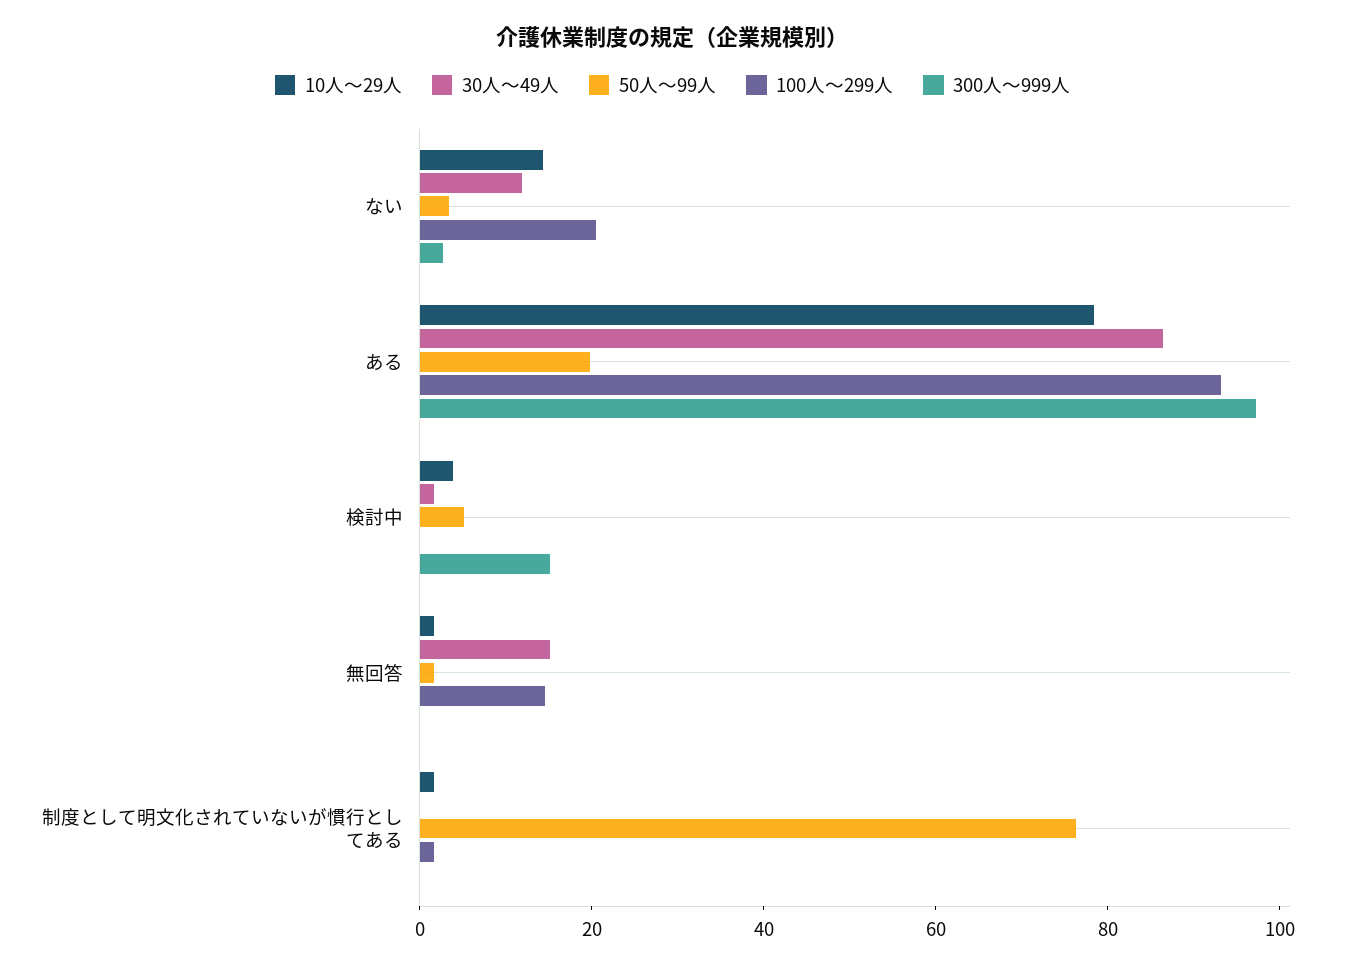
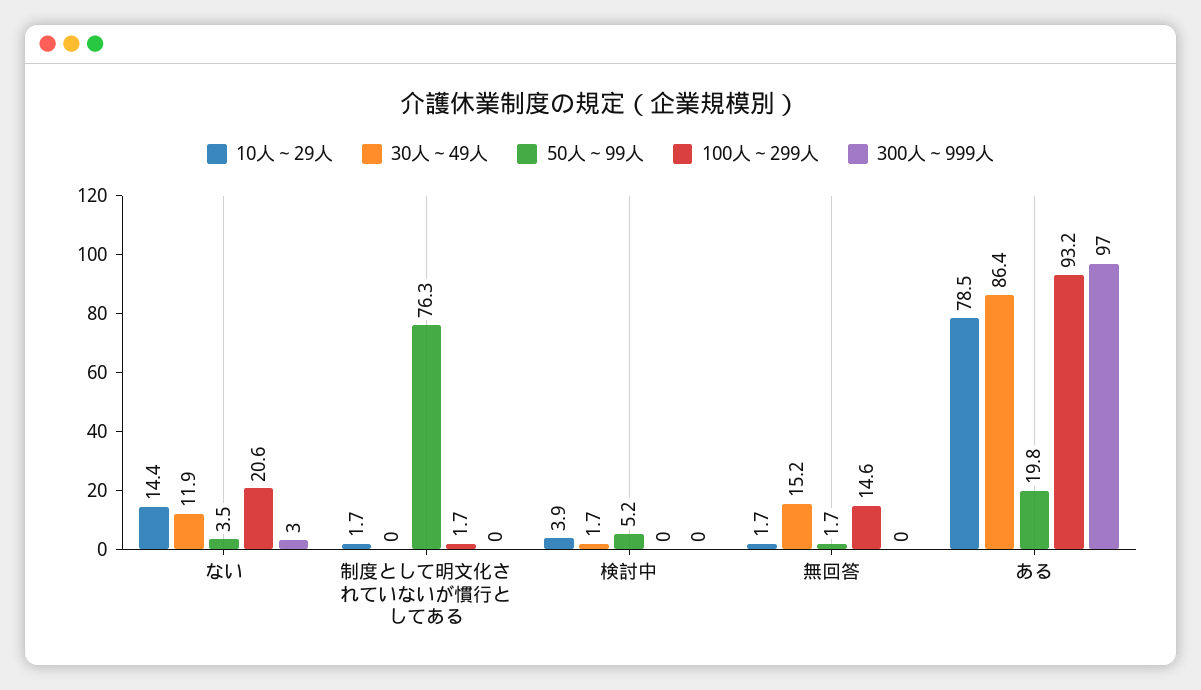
300人～999人, 検討中: 15 -> 0

